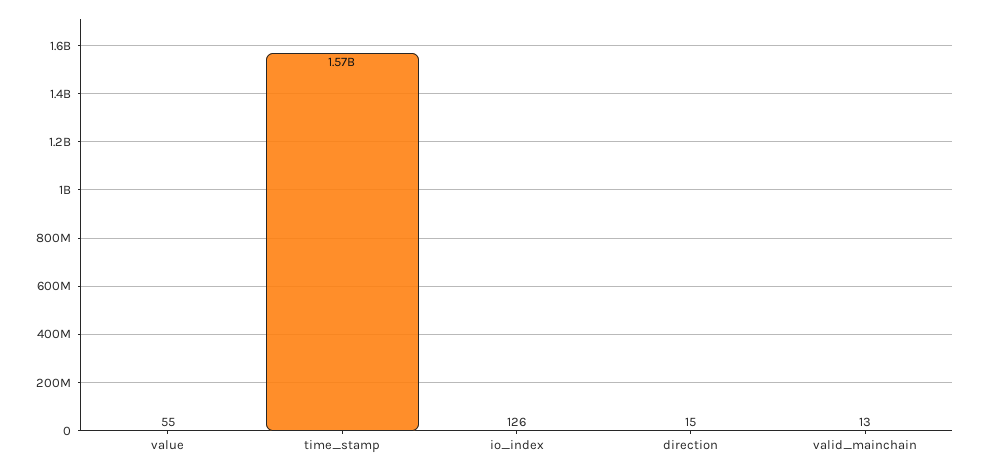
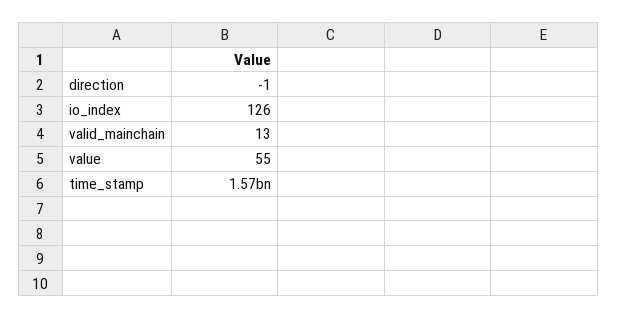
direction: 15 -> -1

